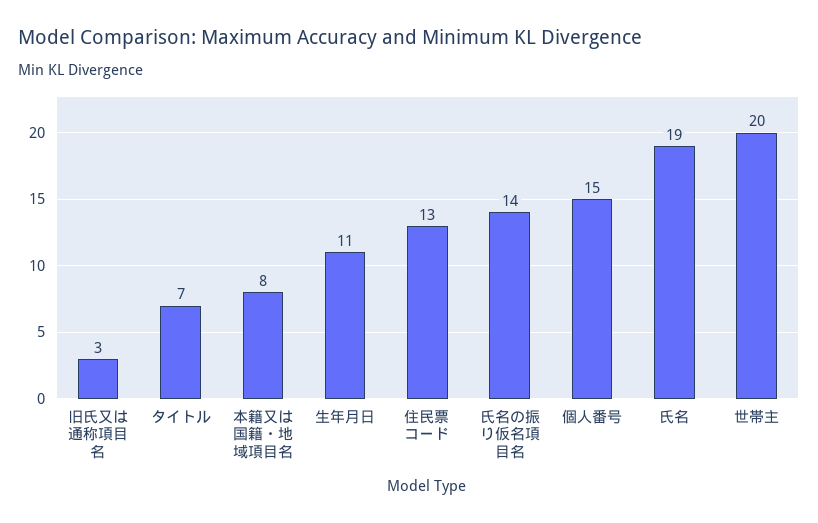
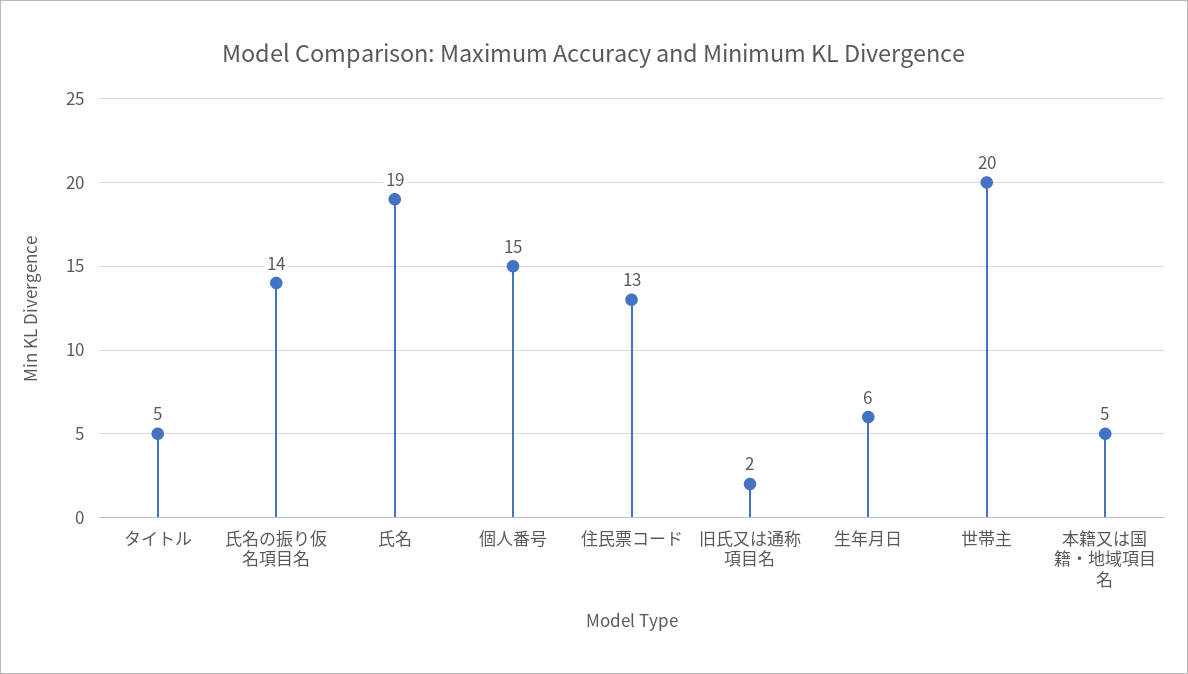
旧氏又は通称項目名: 3 -> 2
タイトル: 7 -> 5
本籍又は国籍・地域項目名: 8 -> 5
生年月日: 11 -> 6

